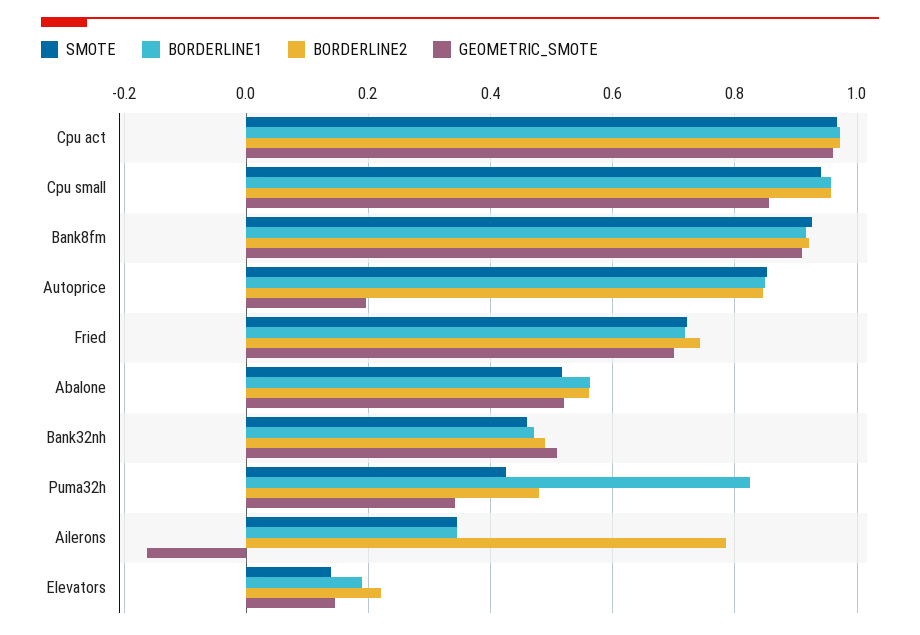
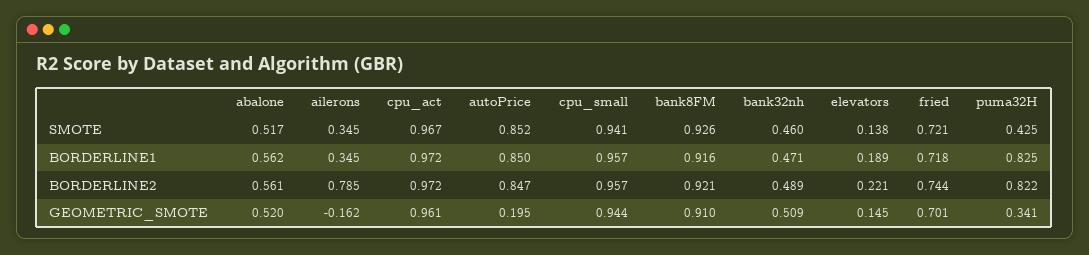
GEOMETRIC_SMOTE, Cpu small: 0.86 -> 0.944
BORDERLINE2, Puma32h: 0.48 -> 0.822

